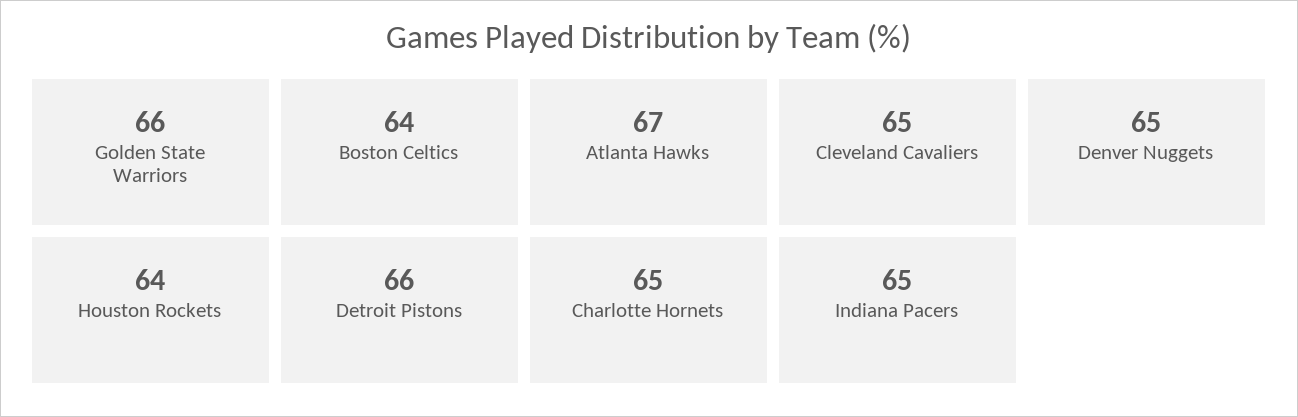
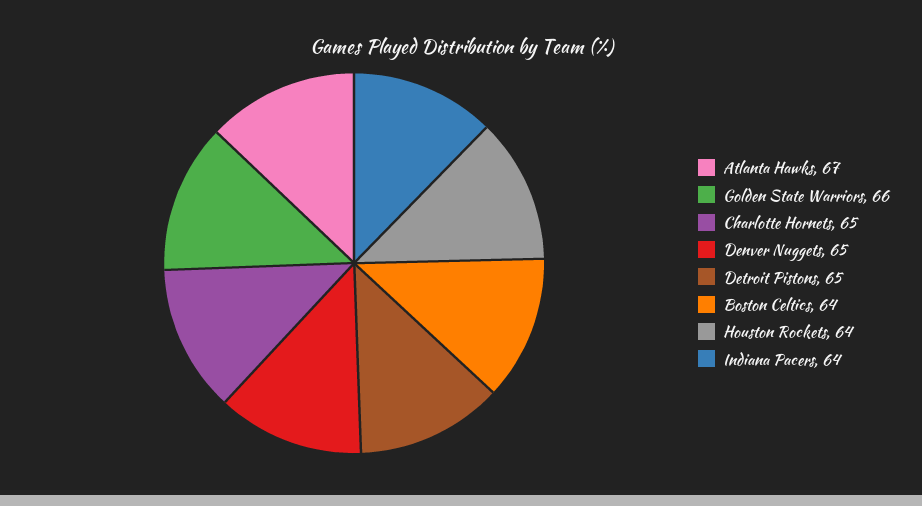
Cleveland Cavaliers: 65 -> none
Detroit Pistons: 66 -> 65
Indiana Pacers: 65 -> 64

